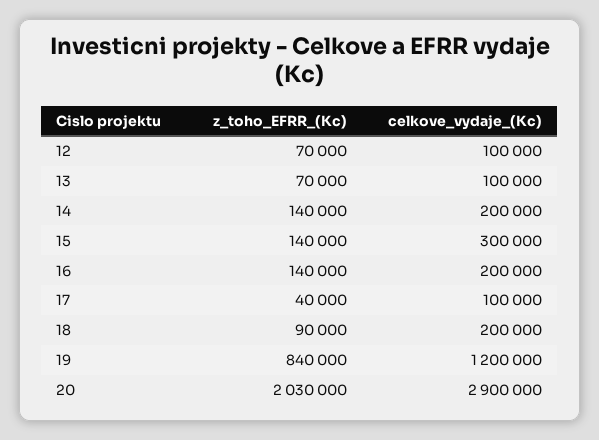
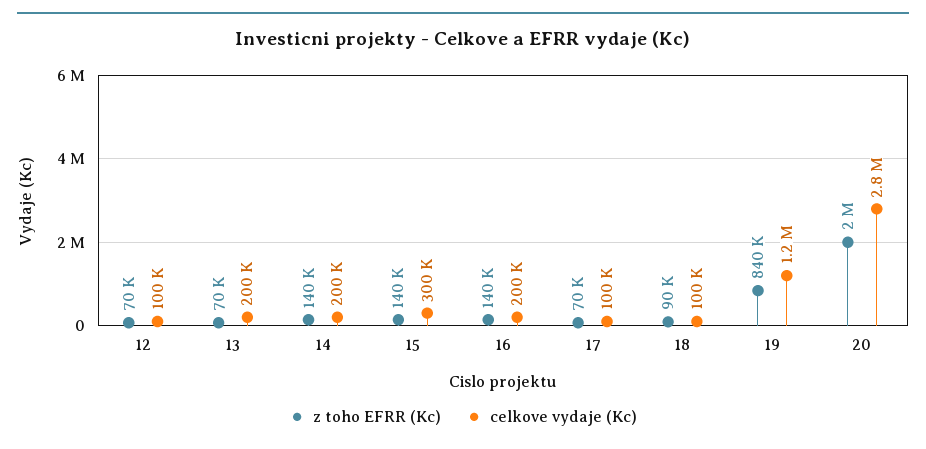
celkove_vydaje_(Kc), 13: 100000 -> 200000
z_toho_EFRR_(Kc), 17: 40000 -> 70000
celkove_vydaje_(Kc), 18: 200000 -> 100000
celkove_vydaje_(Kc), 20: 2900000 -> 2800000

